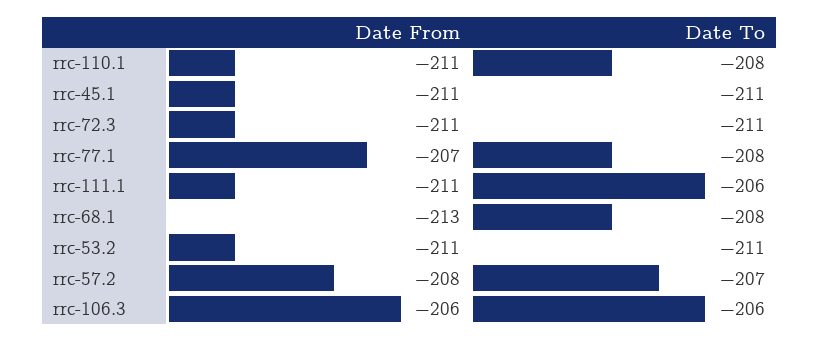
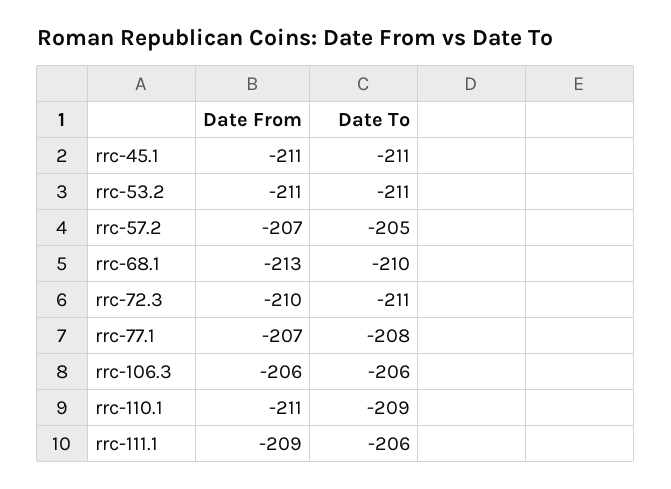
Date To, rrc-110.1: -208 -> -209
Date From, rrc-72.3: -211 -> -210
Date From, rrc-111.1: -211 -> -209
Date To, rrc-68.1: -208 -> -210
Date From, rrc-57.2: -208 -> -207
Date To, rrc-57.2: -207 -> -205

